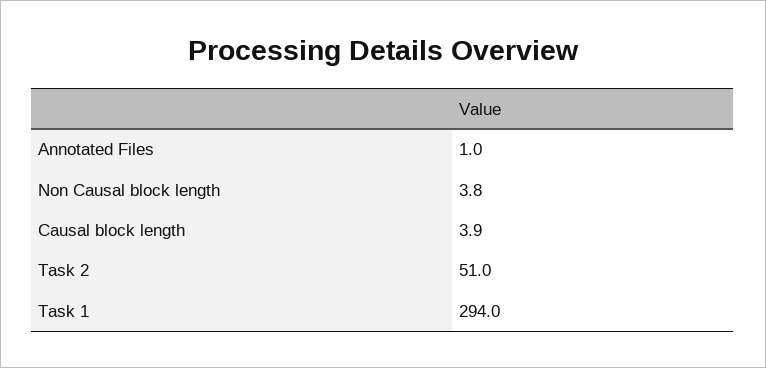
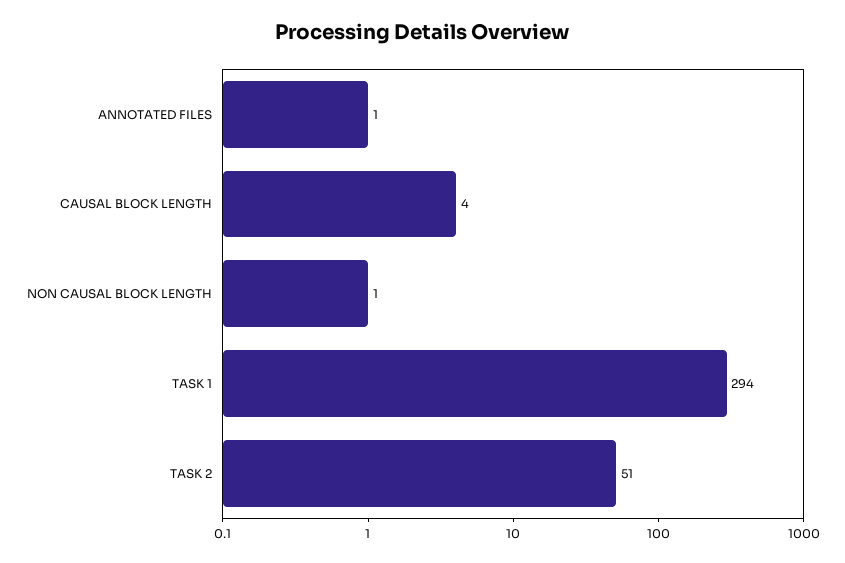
Non Causal block length: 3.8 -> 1

